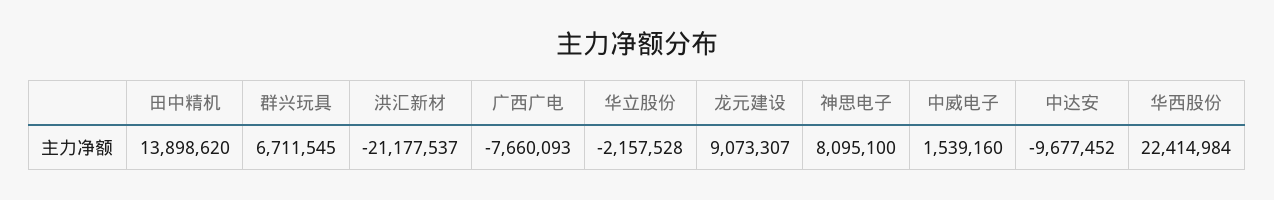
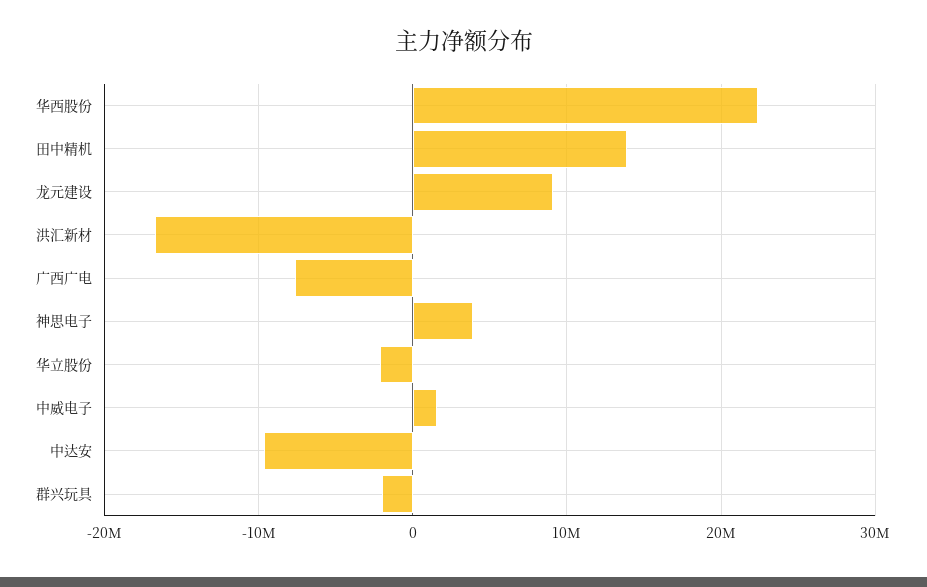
群兴玩具: 6711545 -> -2000000
洪汇新材: -21177537 -> -17000000
神思电子: 8095100 -> 4000000

